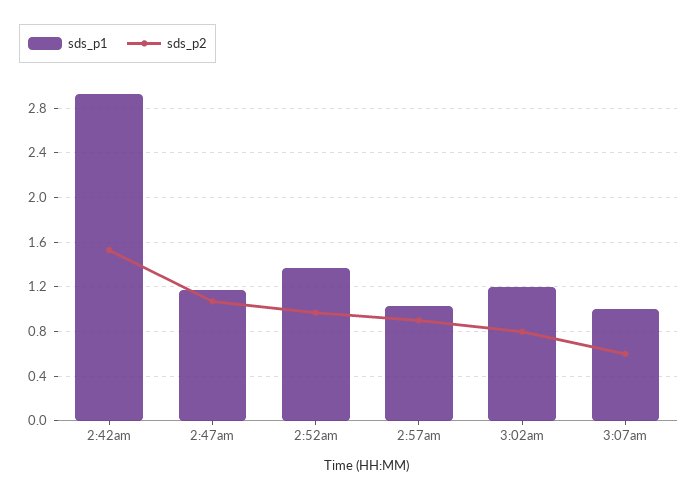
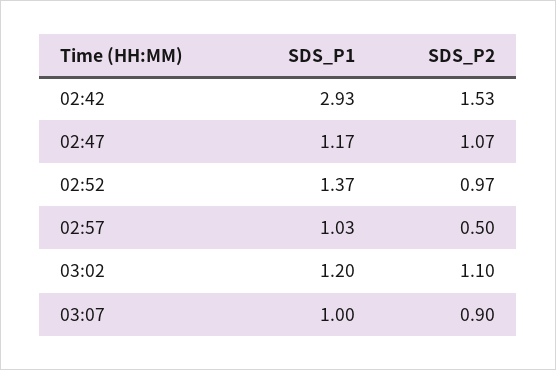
sds_p2, 2:57am: 0.9 -> 0.5
sds_p2, 3:02am: 0.8 -> 1.1
sds_p2, 3:07am: 0.6 -> 0.9

